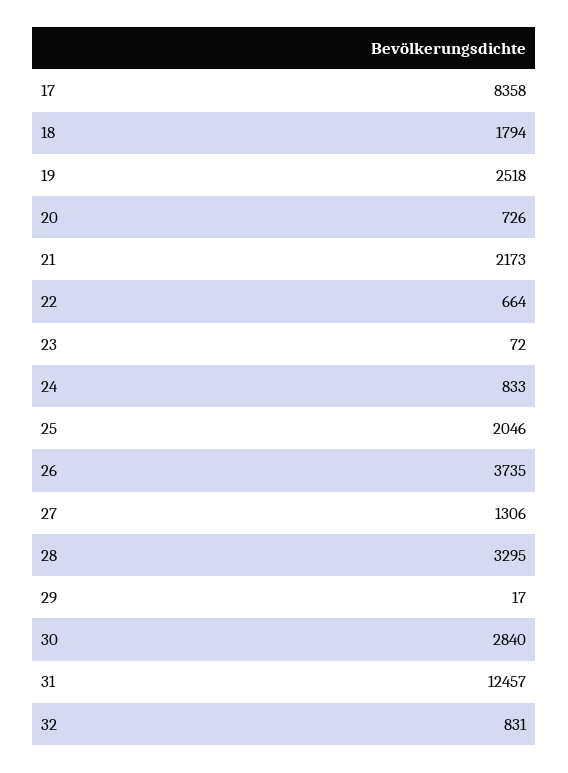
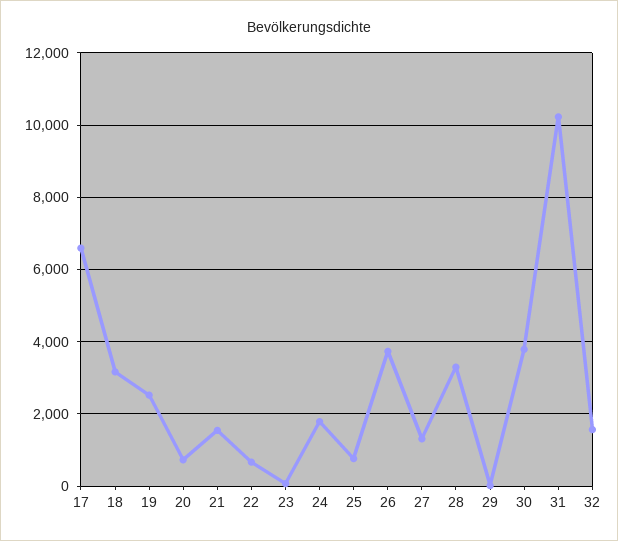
17: 8358 -> 6600
18: 1794 -> 3200
21: 2173 -> 1600
24: 833 -> 1800
25: 2046 -> 800
30: 2840 -> 3800
31: 12457 -> 10200
32: 831 -> 1600

